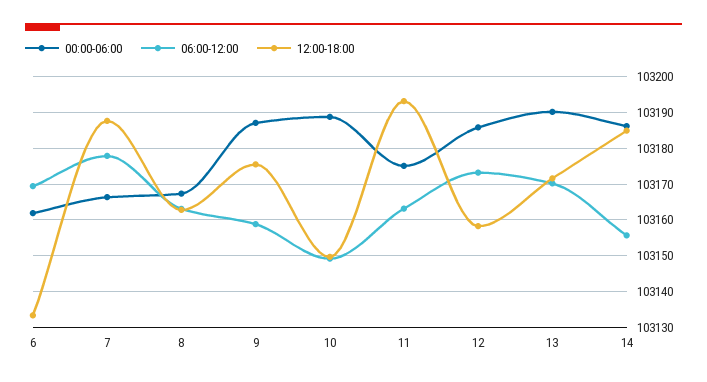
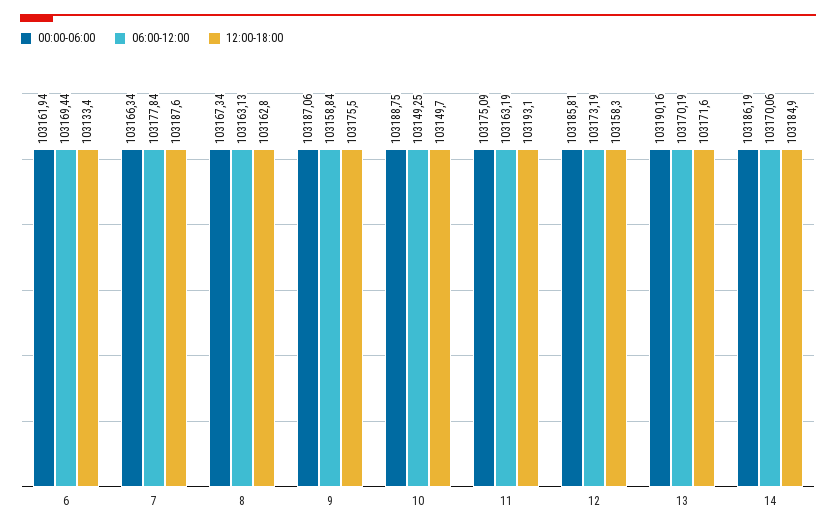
06:00-12:00, 14: 103156 -> 103170.06

